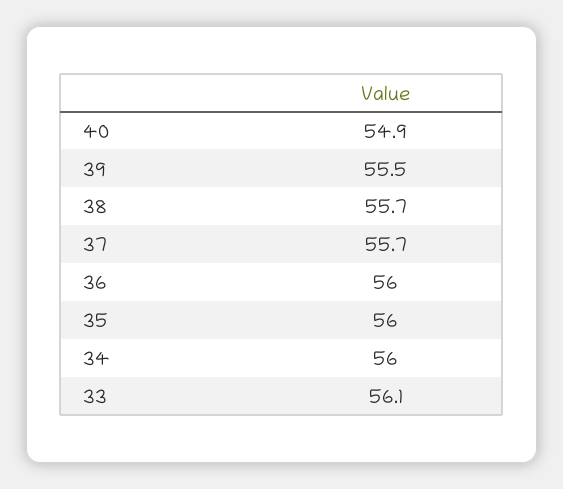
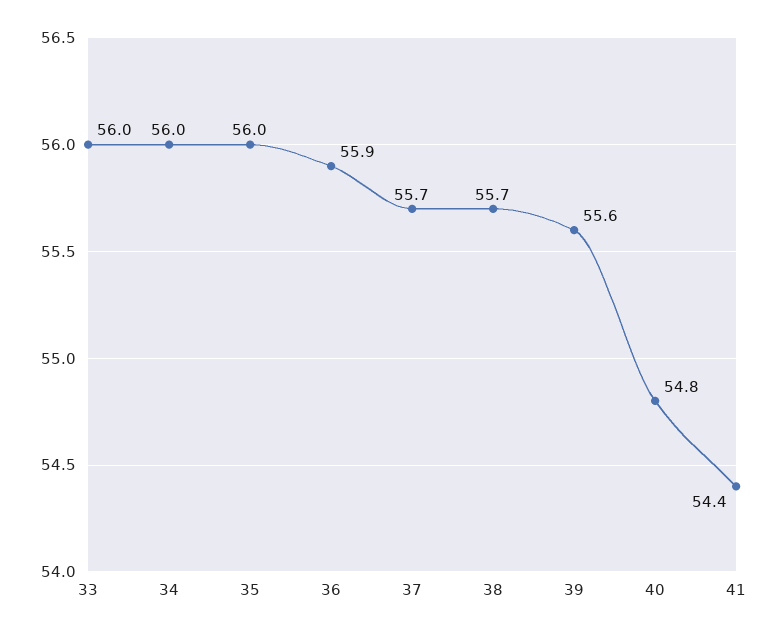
40: 54.9 -> 54.8
39: 55.5 -> 55.6
36: 56 -> 55.9
33: 56.1 -> 56
41: none -> 54.4

